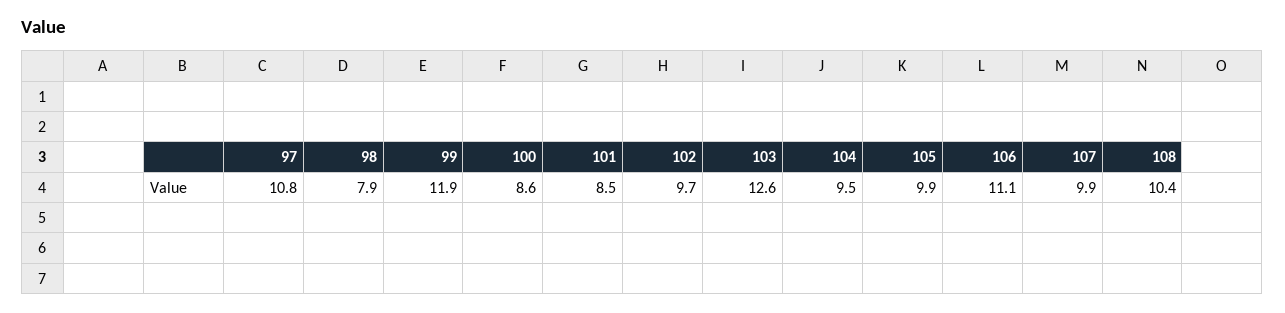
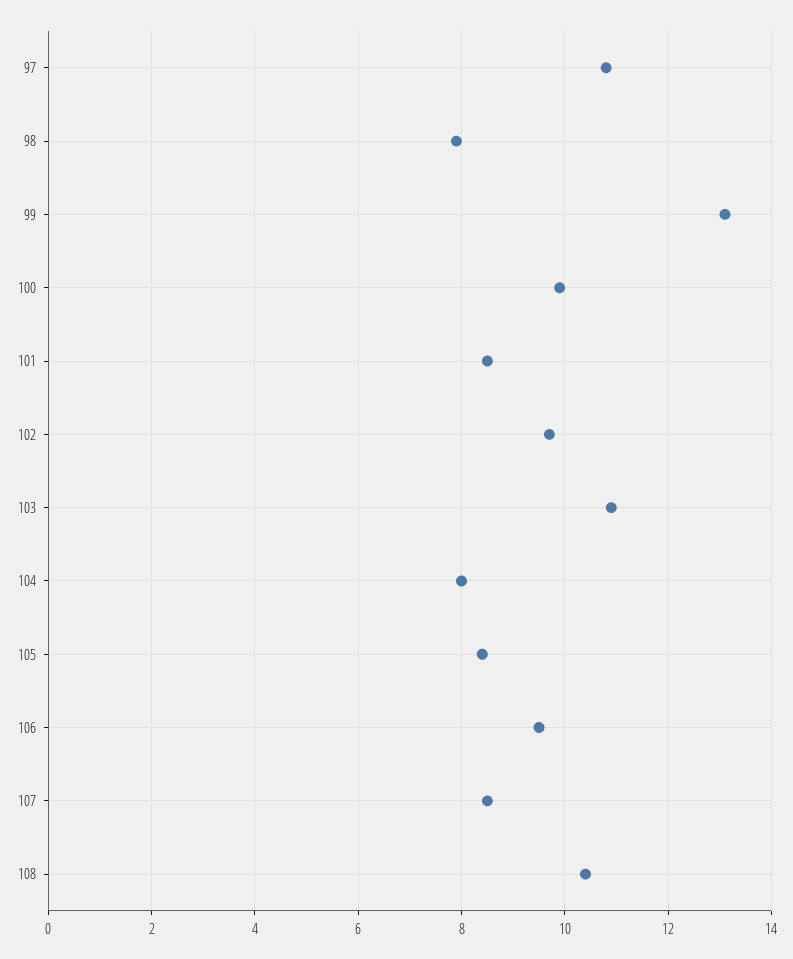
99: 11.9 -> 13
100: 8.6 -> 10
103: 12.6 -> 11
104: 9.5 -> 8
105: 9.9 -> 8.5
106: 11.1 -> 9.5
107: 9.9 -> 8.5

